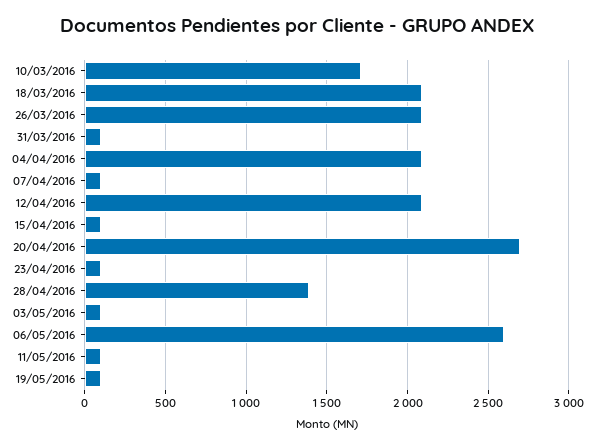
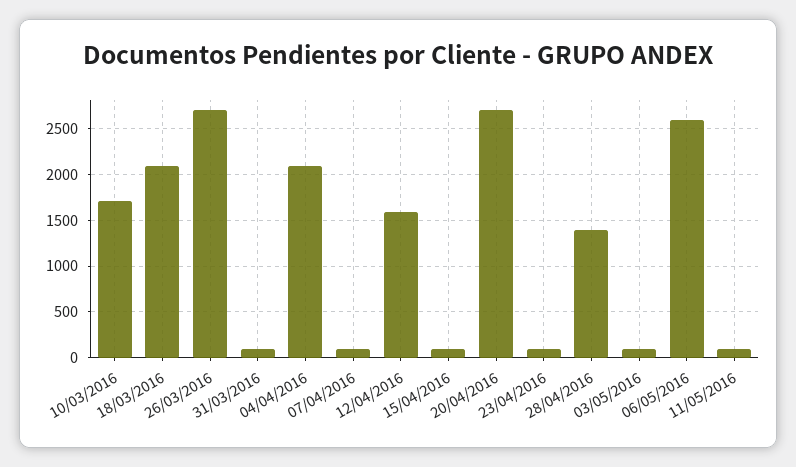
26/03/2016: 2100 -> 2700
12/04/2016: 2100 -> 1600
19/05/2016: 100 -> none

